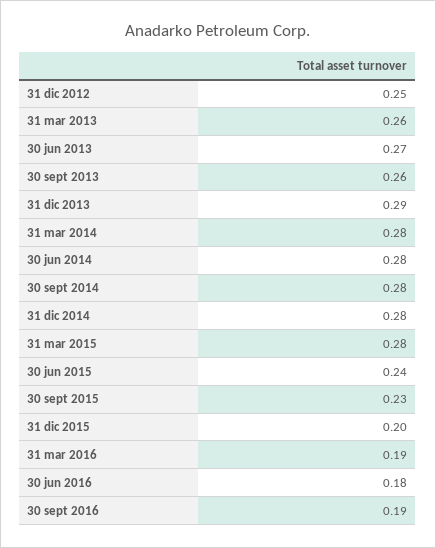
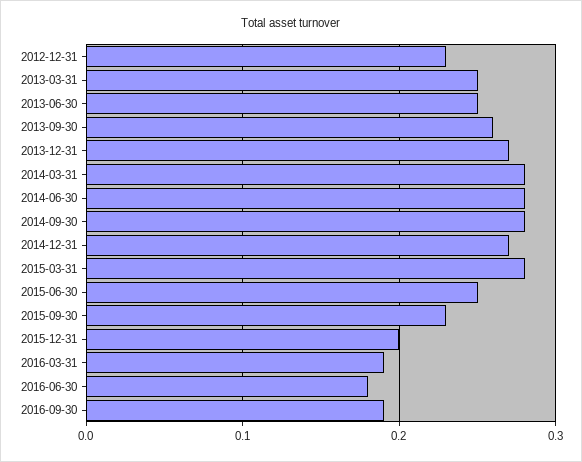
31 dic 2012: 0.25 -> 0.23
31 mar 2013: 0.26 -> 0.25
30 jun 2013: 0.27 -> 0.25
31 dic 2013: 0.29 -> 0.27
31 dic 2014: 0.28 -> 0.27
30 jun 2015: 0.24 -> 0.25

